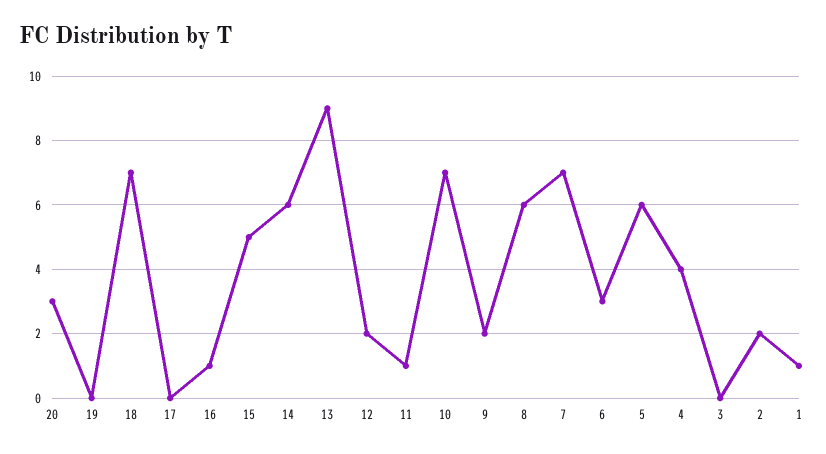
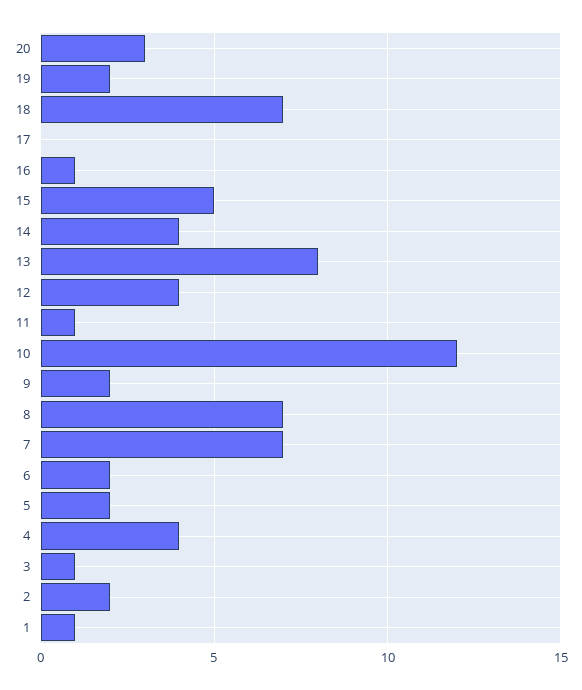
19: 0 -> 2
14: 6 -> 4
13: 9 -> 8
12: 2 -> 4
10: 7 -> 12
8: 6 -> 7
6: 3 -> 2
5: 6 -> 2
3: 0 -> 1

